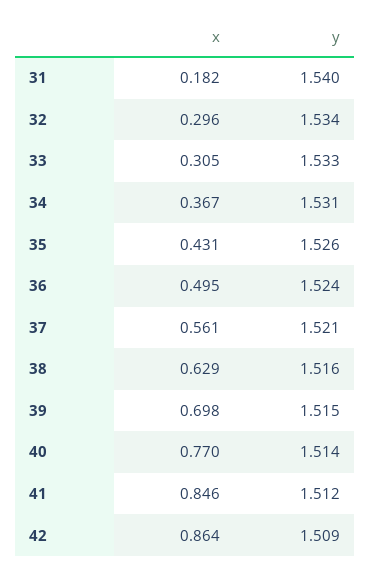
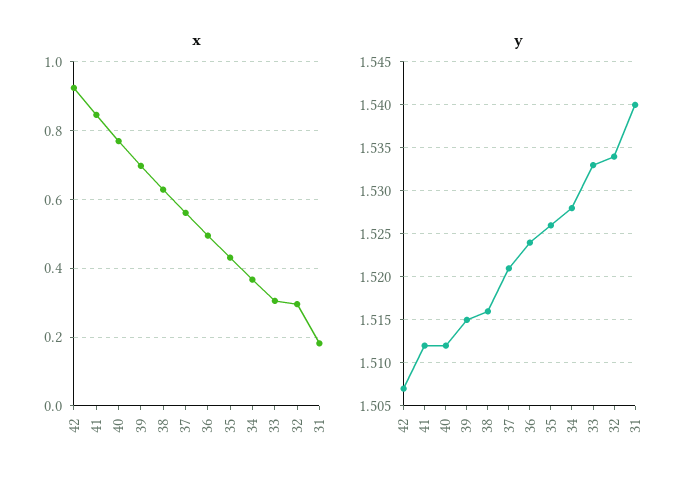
y, 34: 1.531 -> 1.528
y, 40: 1.514 -> 1.512
x, 42: 0.864 -> 0.92
y, 42: 1.509 -> 1.507

